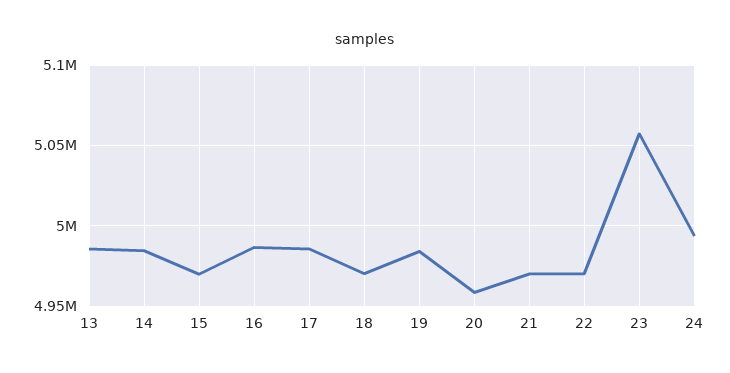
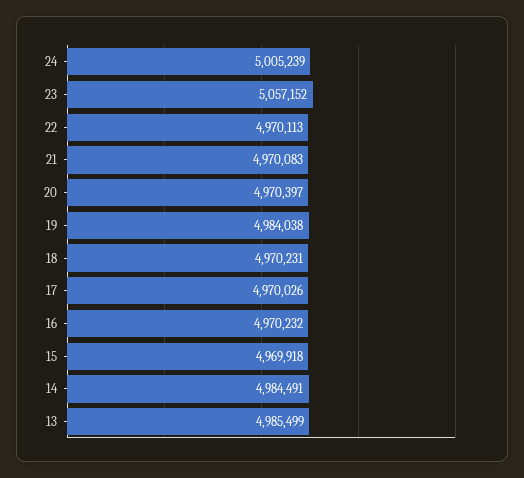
16: 4985000 -> 4970232
17: 4985000 -> 4970026
20: 4960000 -> 4970397
24: 4995000 -> 5005239

